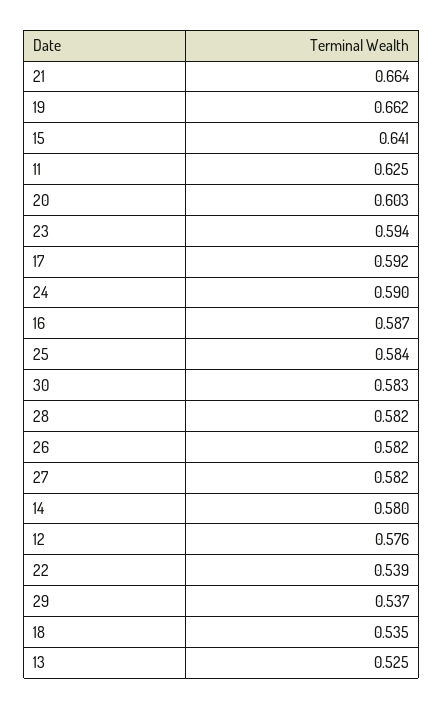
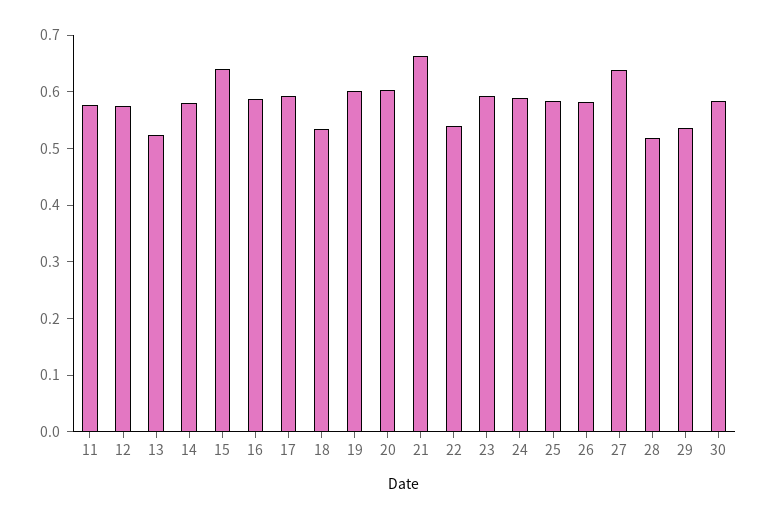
19: 0.662 -> 0.6
11: 0.625 -> 0.58
28: 0.582 -> 0.52
27: 0.582 -> 0.64

